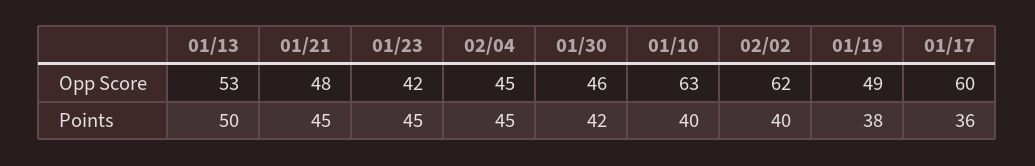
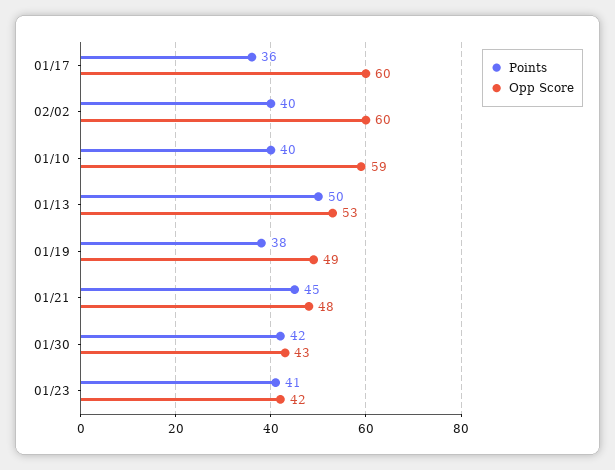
Opp Score, 02/04: 45 -> none
Opp Score, 01/30: 46 -> 43
Opp Score, 01/10: 63 -> 59
Opp Score, 02/02: 62 -> 60
Points, 01/23: 45 -> 41
Points, 02/04: 45 -> none

